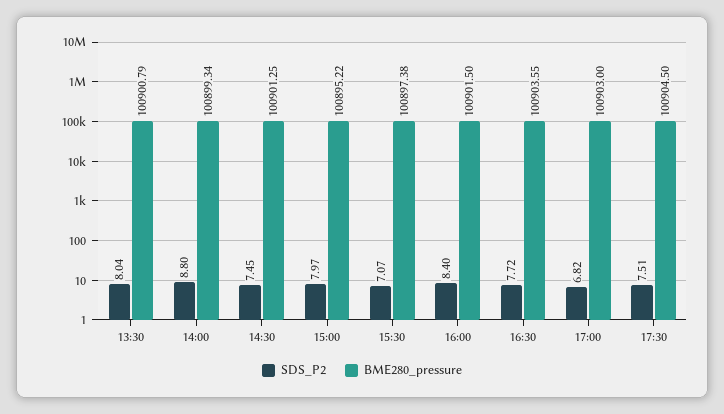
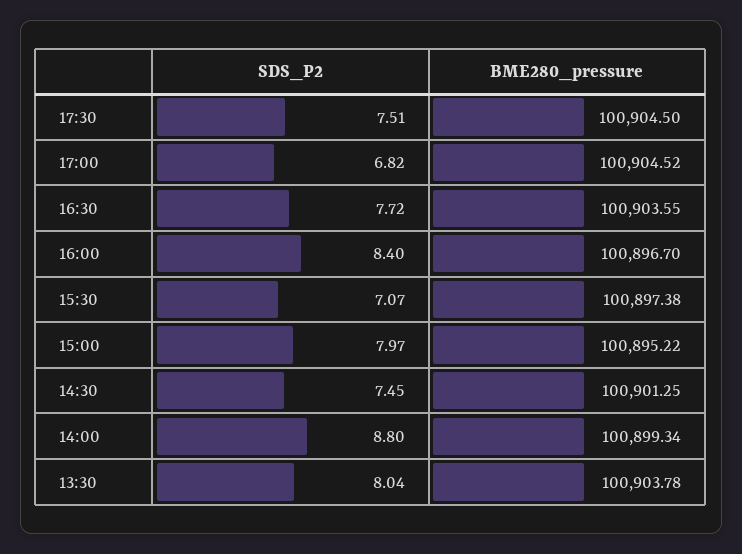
BME280_pressure, 13:30: 100900.79 -> 100903.78
BME280_pressure, 16:00: 100901.5 -> 100896.7
BME280_pressure, 17:00: 100903 -> 100904.52

